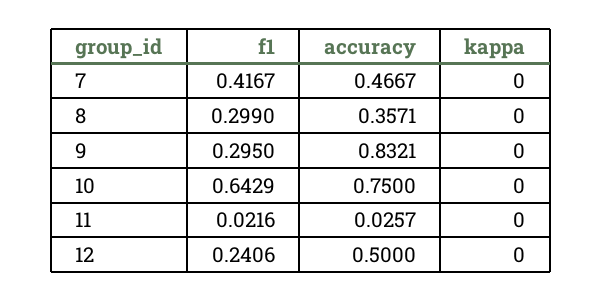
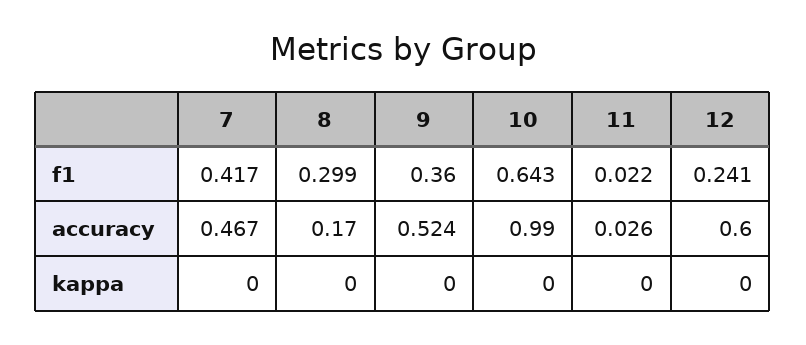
accuracy, 8: 0.3571 -> 0.17
f1, 9: 0.295 -> 0.36
accuracy, 9: 0.8321 -> 0.524
accuracy, 10: 0.75 -> 0.99
accuracy, 12: 0.5 -> 0.6

